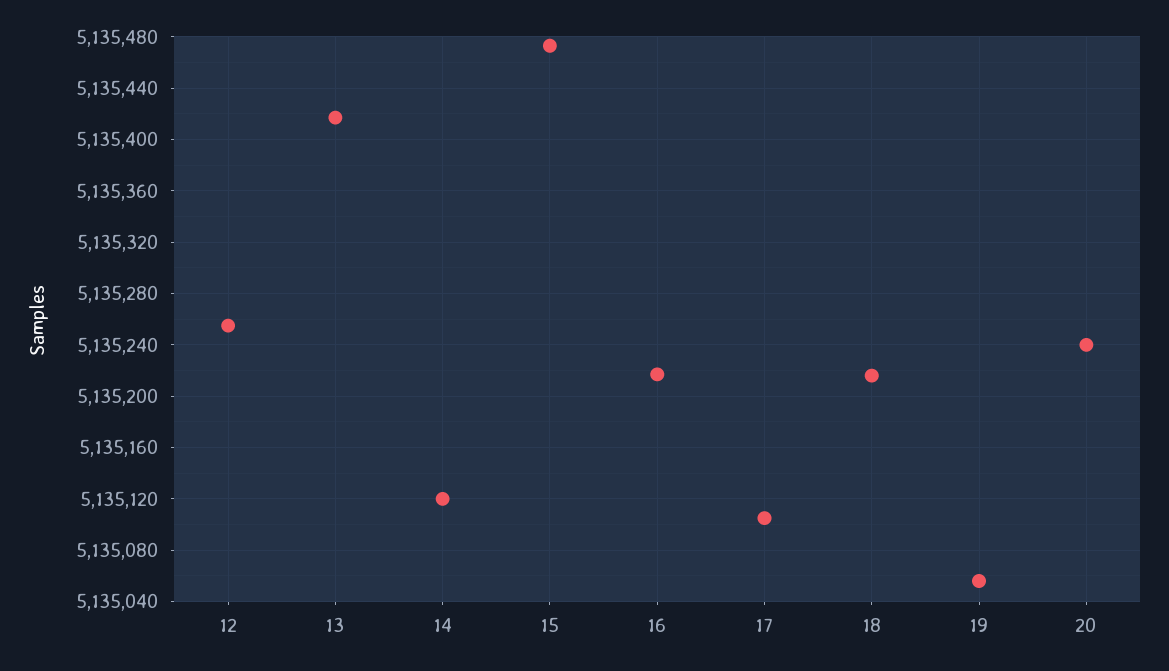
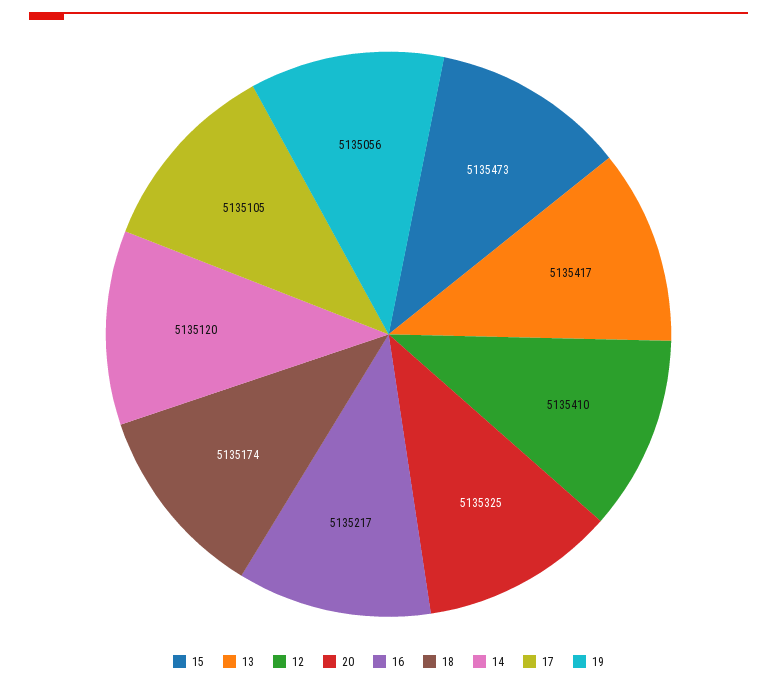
12: 5135255 -> 5135410
18: 5135215 -> 5135174
20: 5135240 -> 5135325

